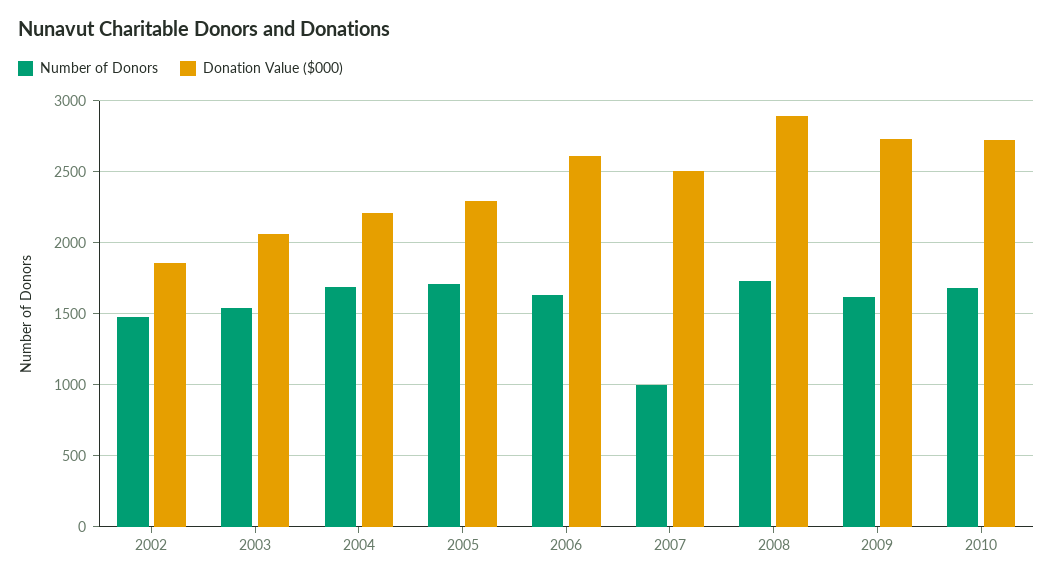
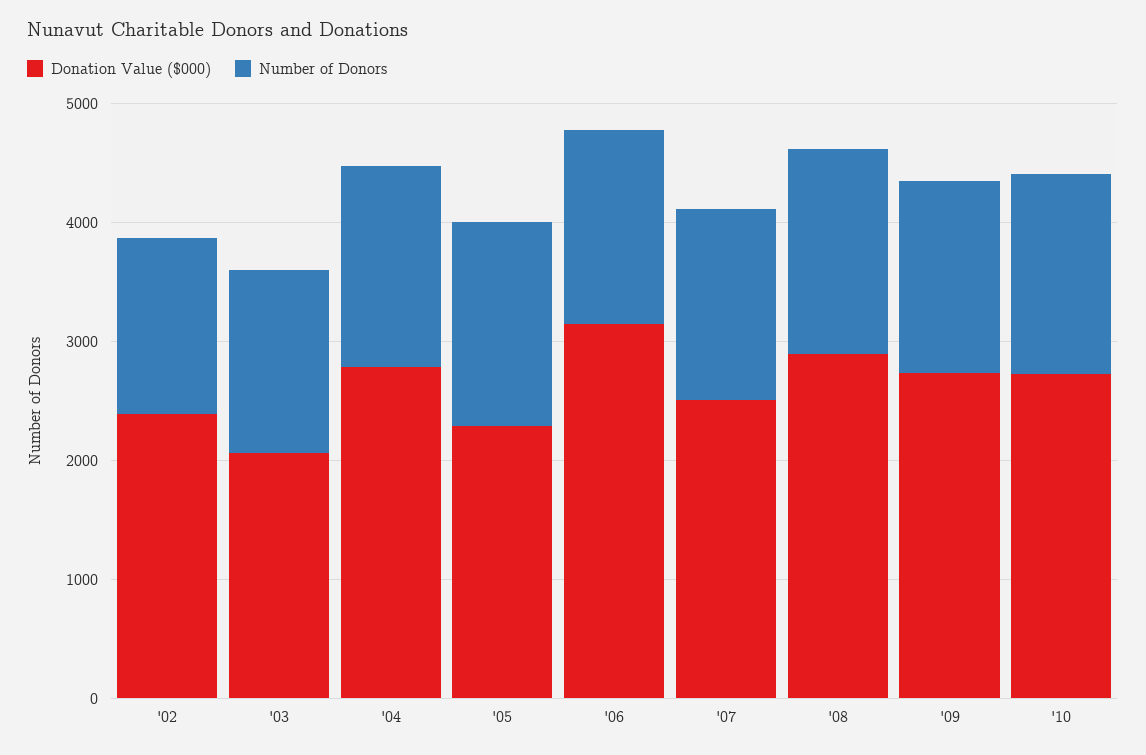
Donation Value ($000), 2002: 1850 -> 2400
Donation Value ($000), 2004: 2200 -> 2800
Donation Value ($000), 2006: 2600 -> 3200
Number of Donors, 2007: 1000 -> 1600

